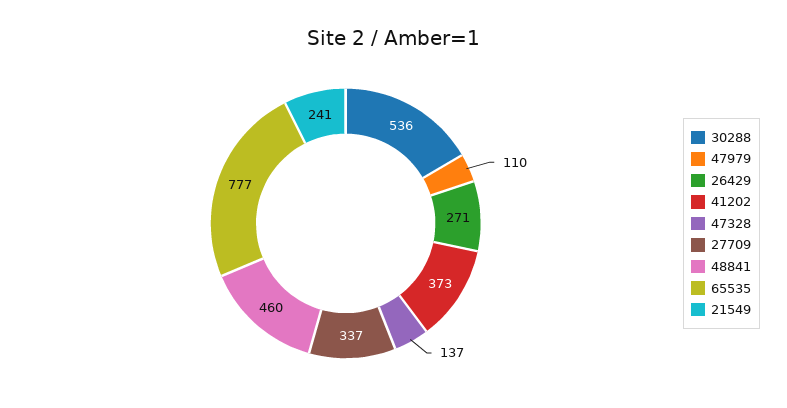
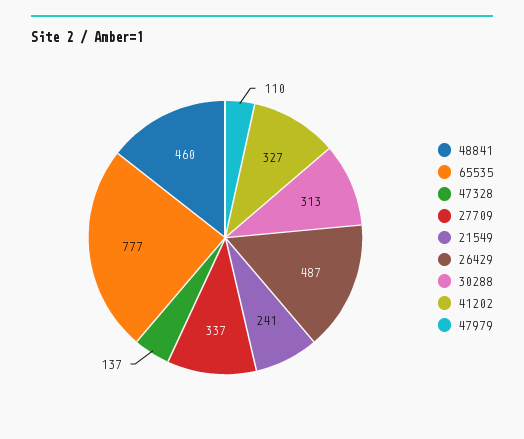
30288: 536 -> 313
26429: 271 -> 487
41202: 373 -> 327

